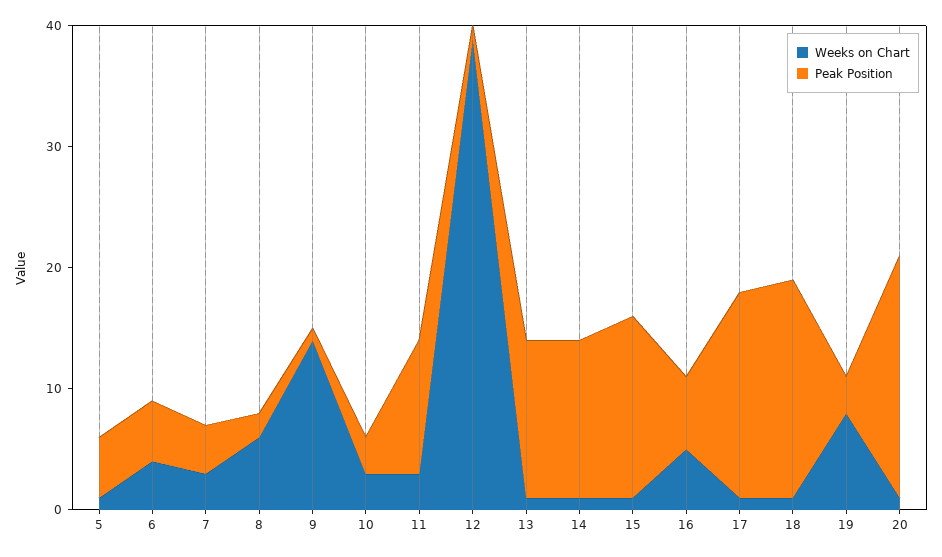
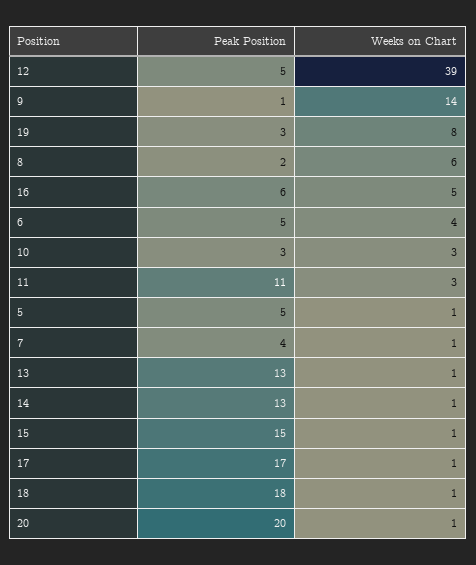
Weeks on Chart, 7: 3 -> 1
Peak Position, 12: 1 -> 5

